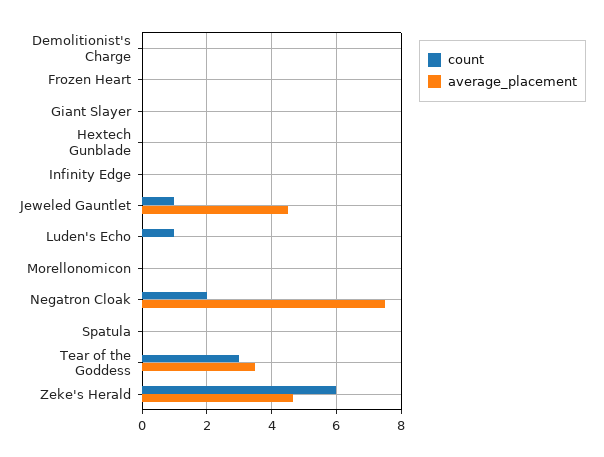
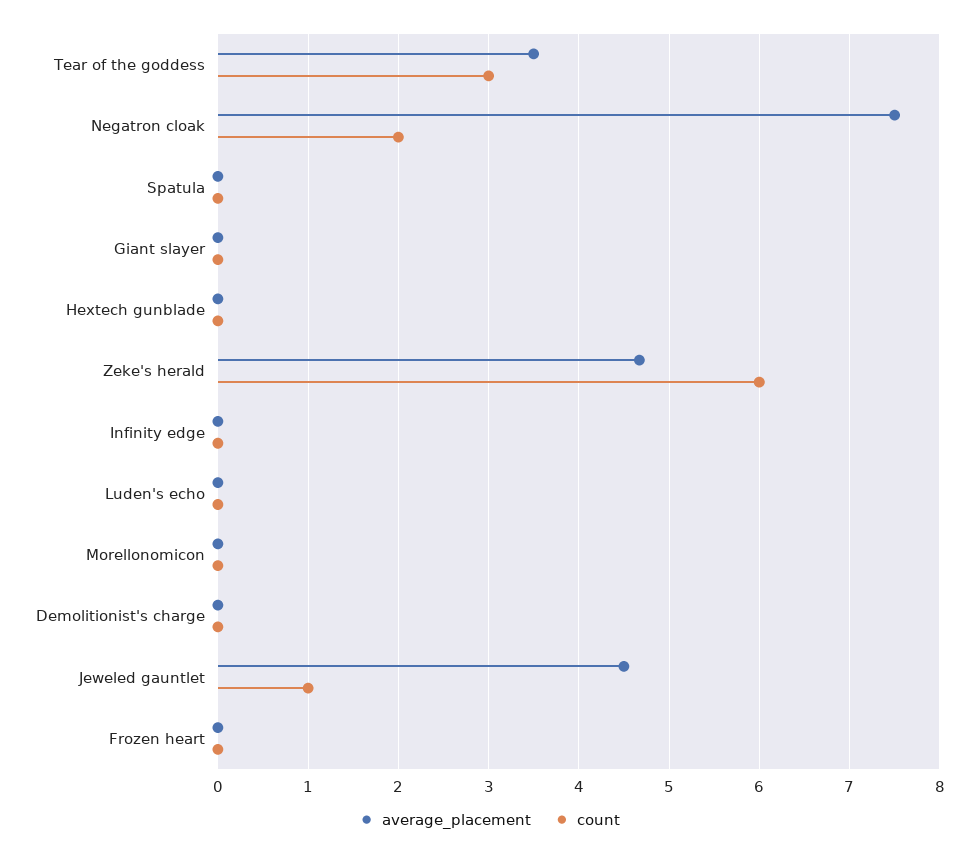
count, Luden's Echo: 1 -> 0

